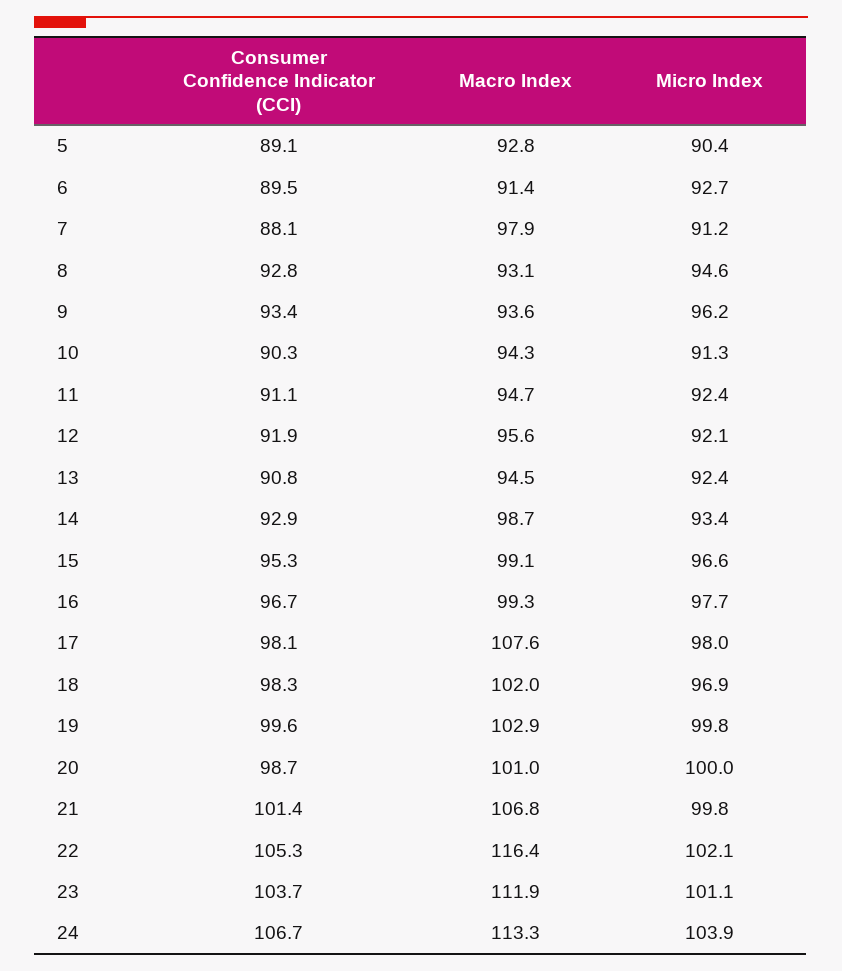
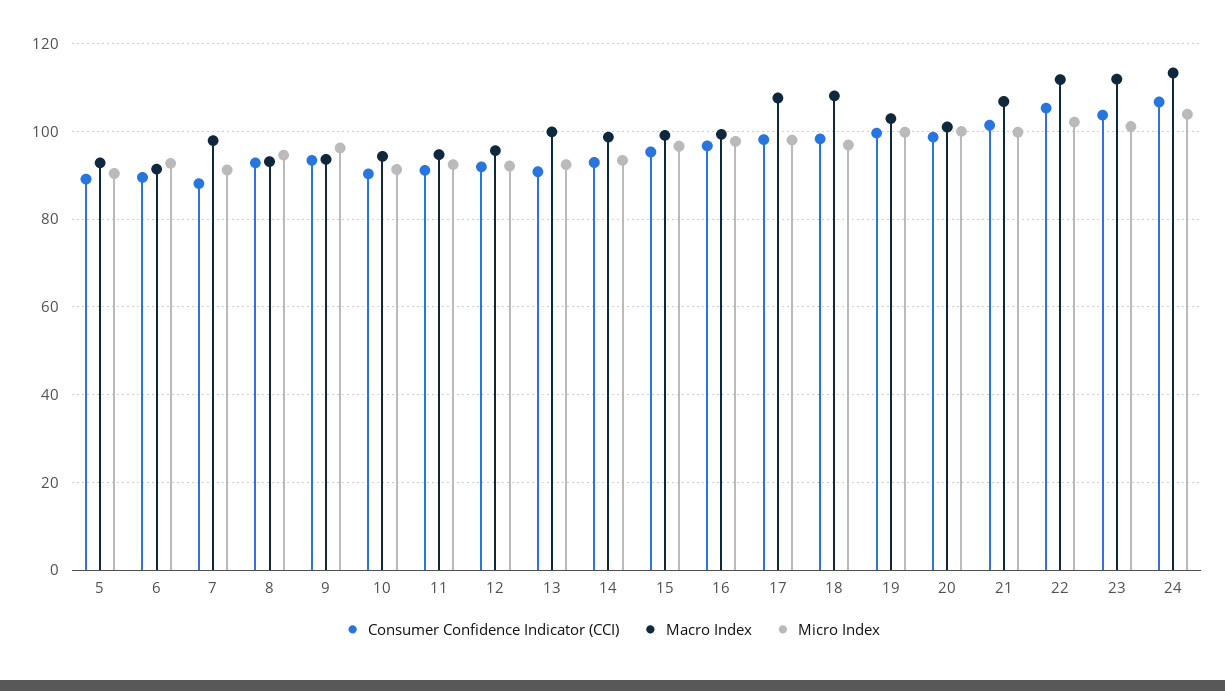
Macro Index, 13: 94.5 -> 100
Macro Index, 18: 102 -> 108
Macro Index, 22: 116.4 -> 112

